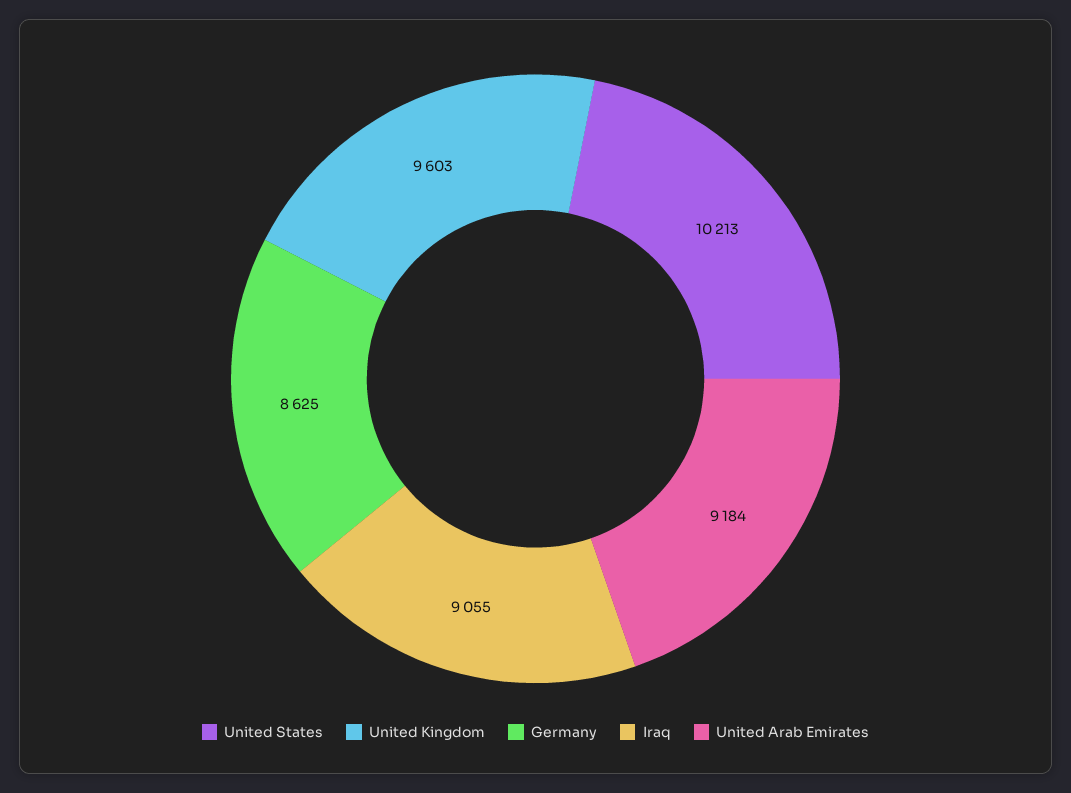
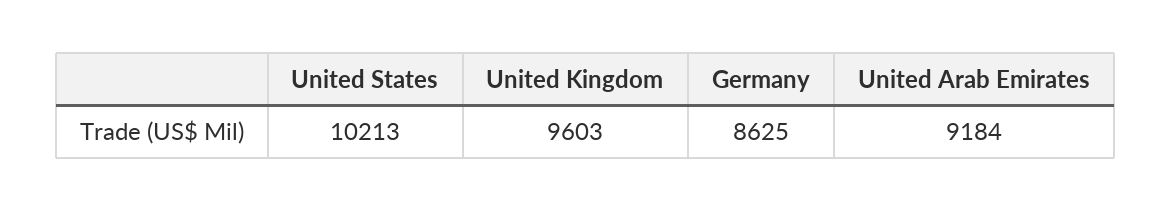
Iraq: 9055 -> none

